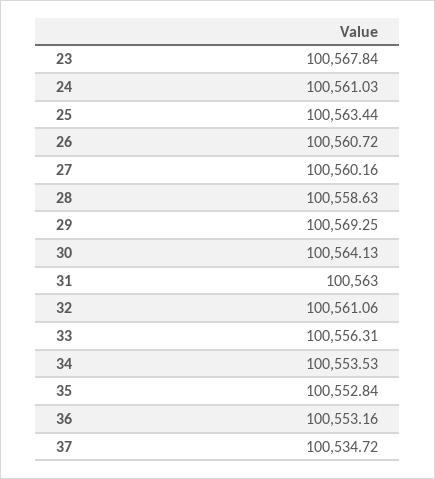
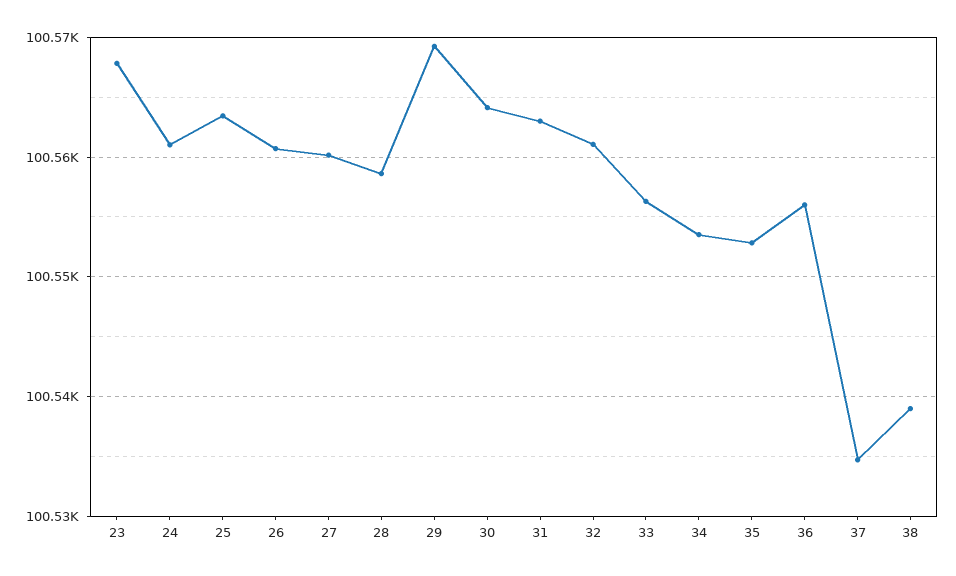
36: 100553.16 -> 100556
38: none -> 100539

